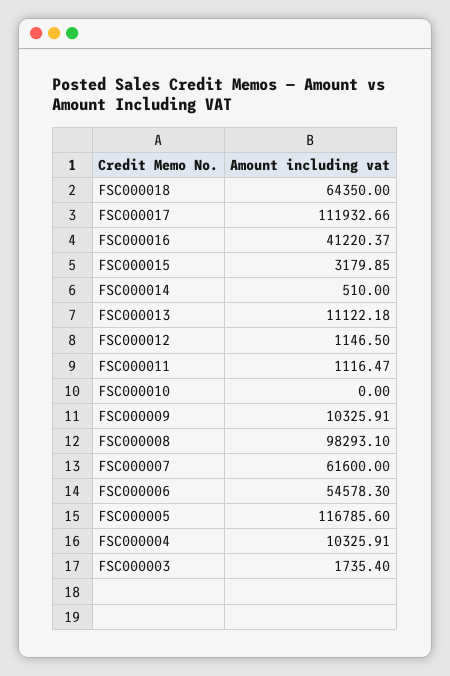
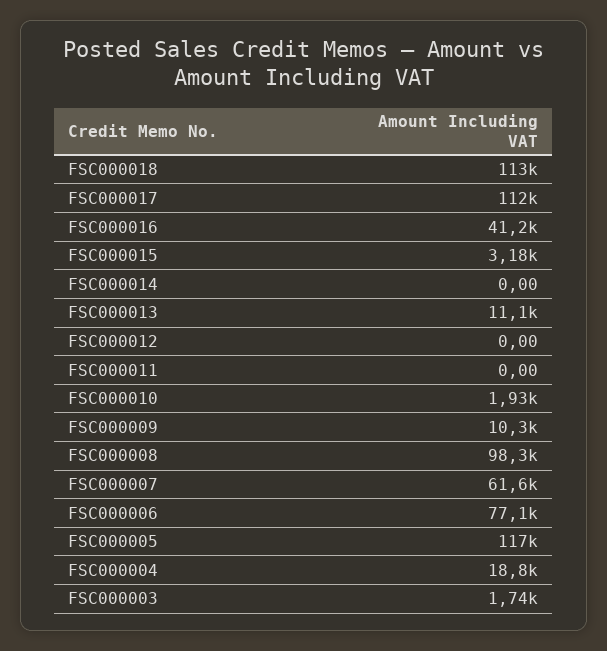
FSC000018: 64350 -> 113000
FSC000014: 510 -> 0
FSC000012: 1146.5 -> 0
FSC000011: 1116.47 -> 0
FSC000010: 0 -> 1930
FSC000006: 54578.3 -> 77100
FSC000004: 10325.91 -> 18800

